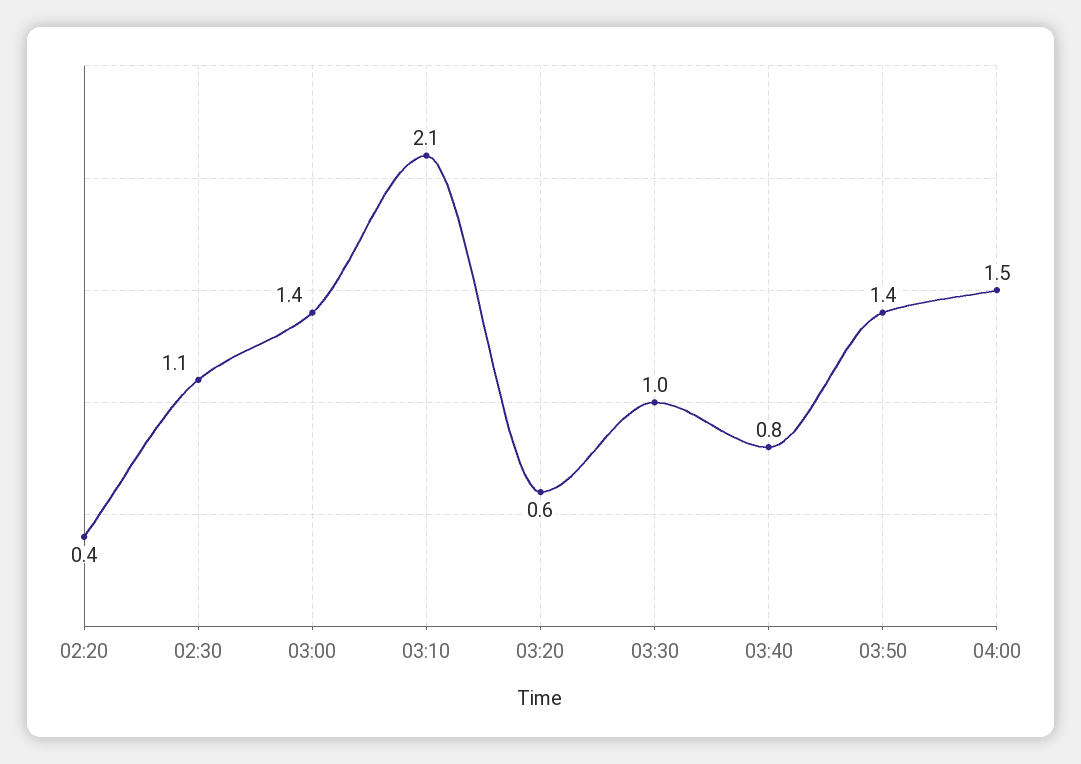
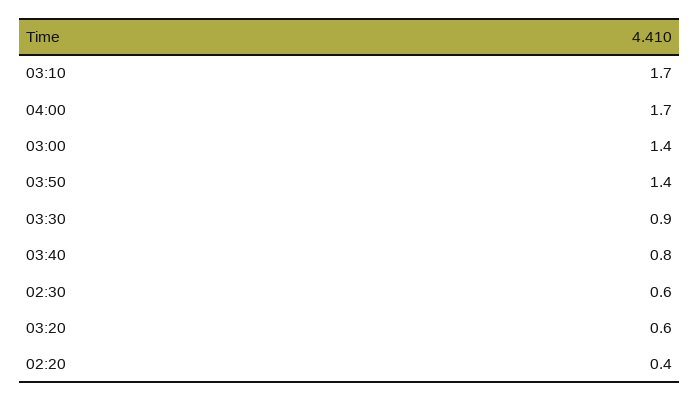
02:30: 1.1 -> 0.6
03:10: 2.1 -> 1.7
03:30: 1 -> 0.9
04:00: 1.5 -> 1.7

